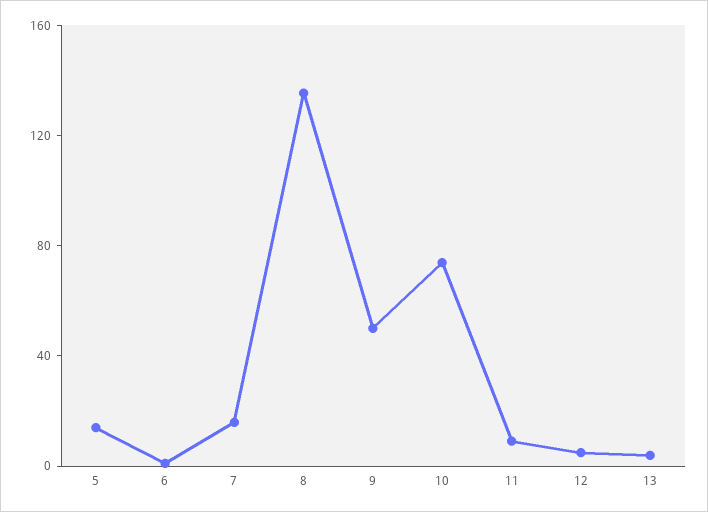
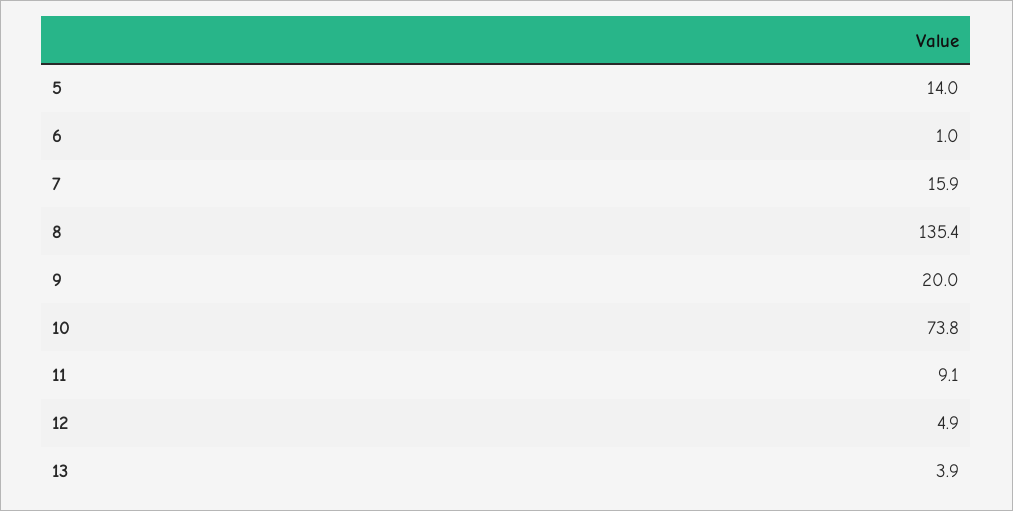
9: 50 -> 20

